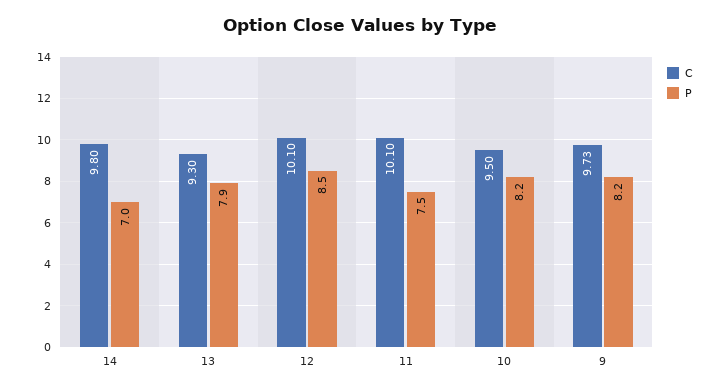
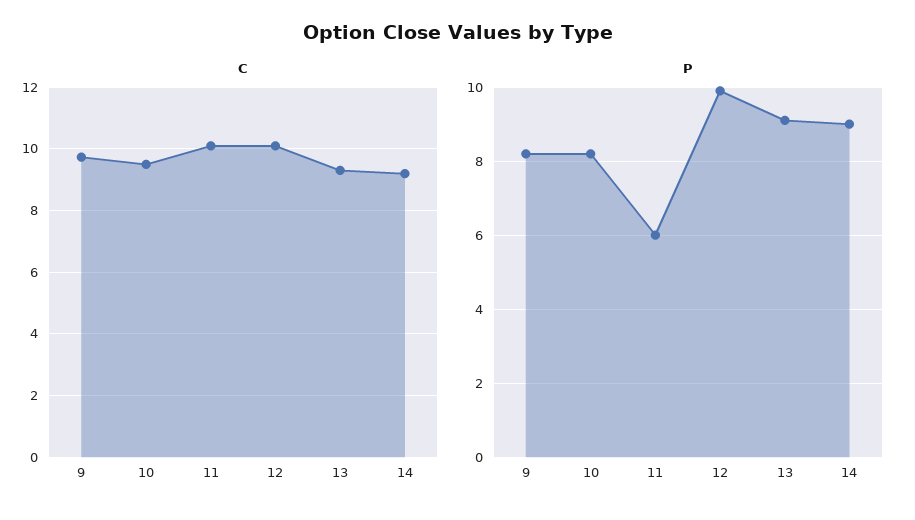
C, 14: 9.8 -> 9.2
P, 14: 7 -> 9
P, 13: 7.9 -> 9
P, 12: 8.5 -> 10
P, 11: 7.5 -> 6

